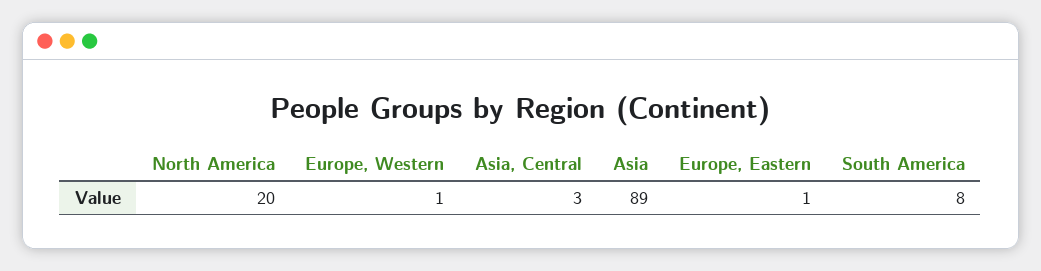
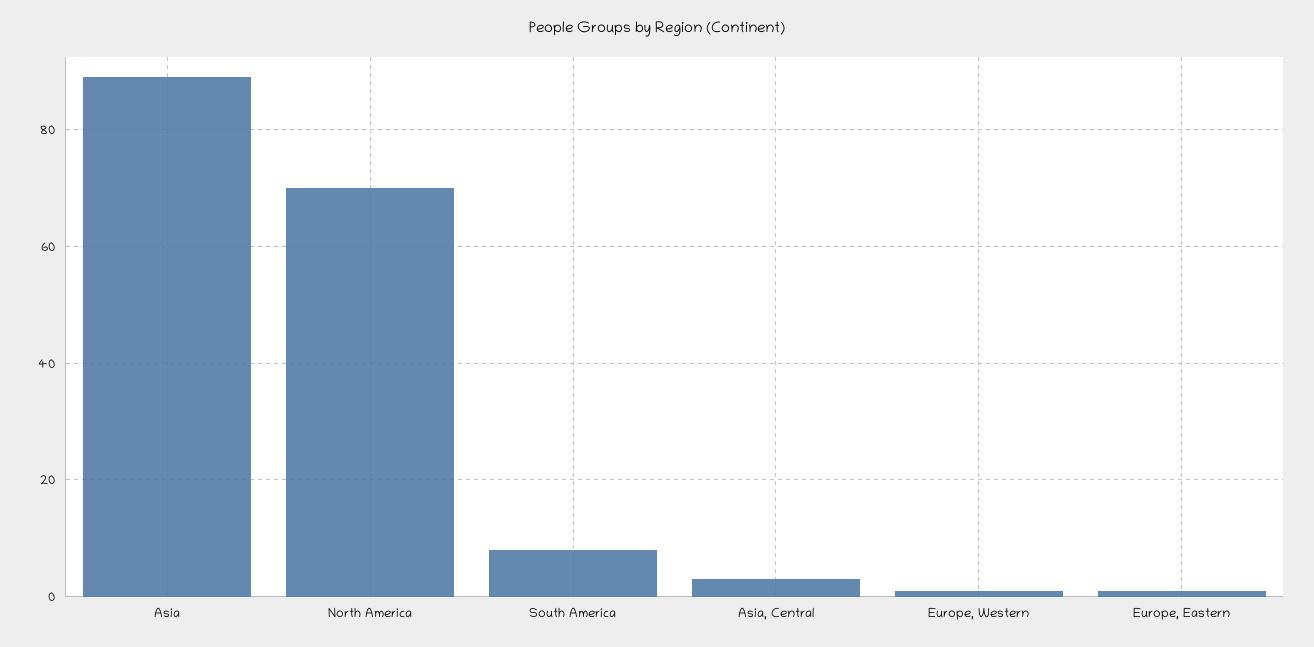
North America: 20 -> 70

